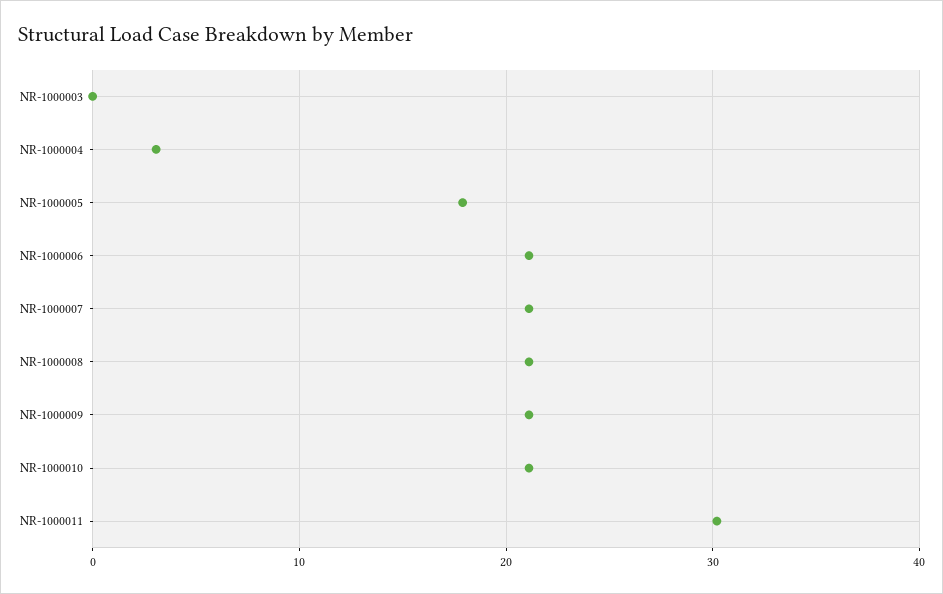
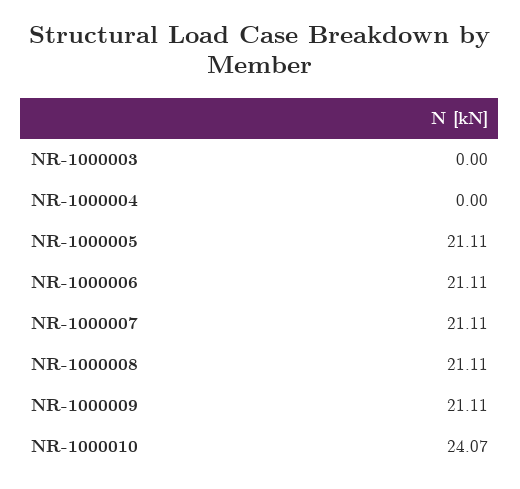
NR-1000004: 3 -> 0
NR-1000005: 18 -> 21.11
NR-1000010: 21 -> 24.07
NR-1000011: 30 -> none

